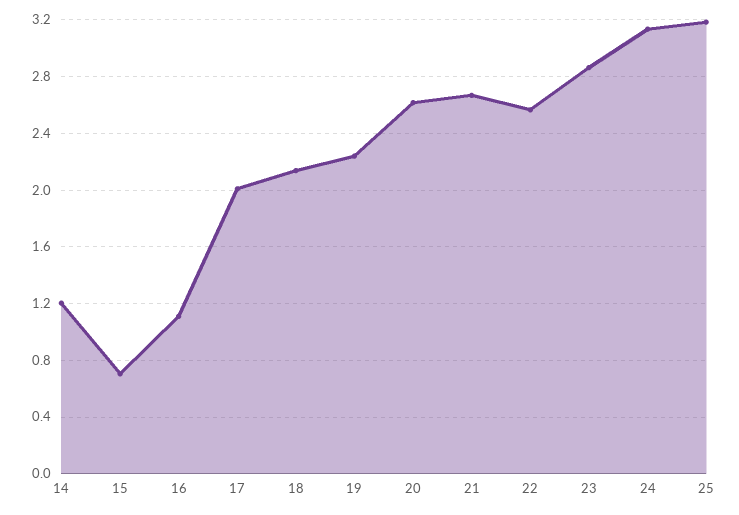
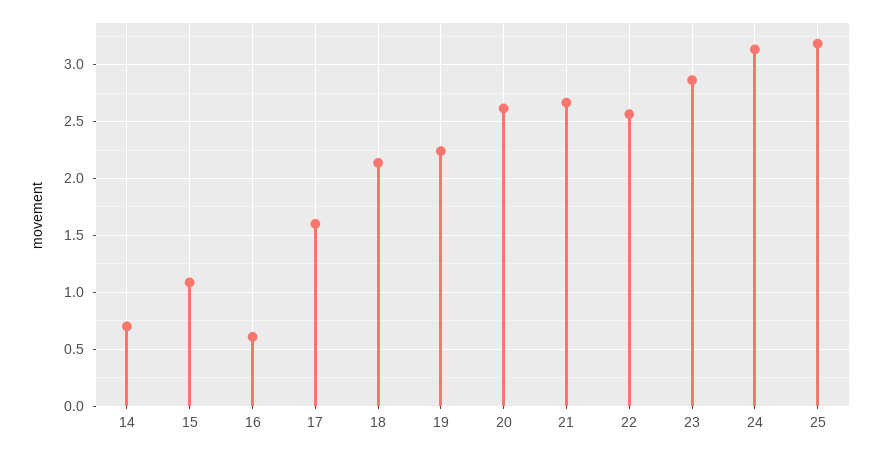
14: 1.2 -> 0.7
15: 0.7 -> 1.1
16: 1.1 -> 0.6
17: 2 -> 1.6

